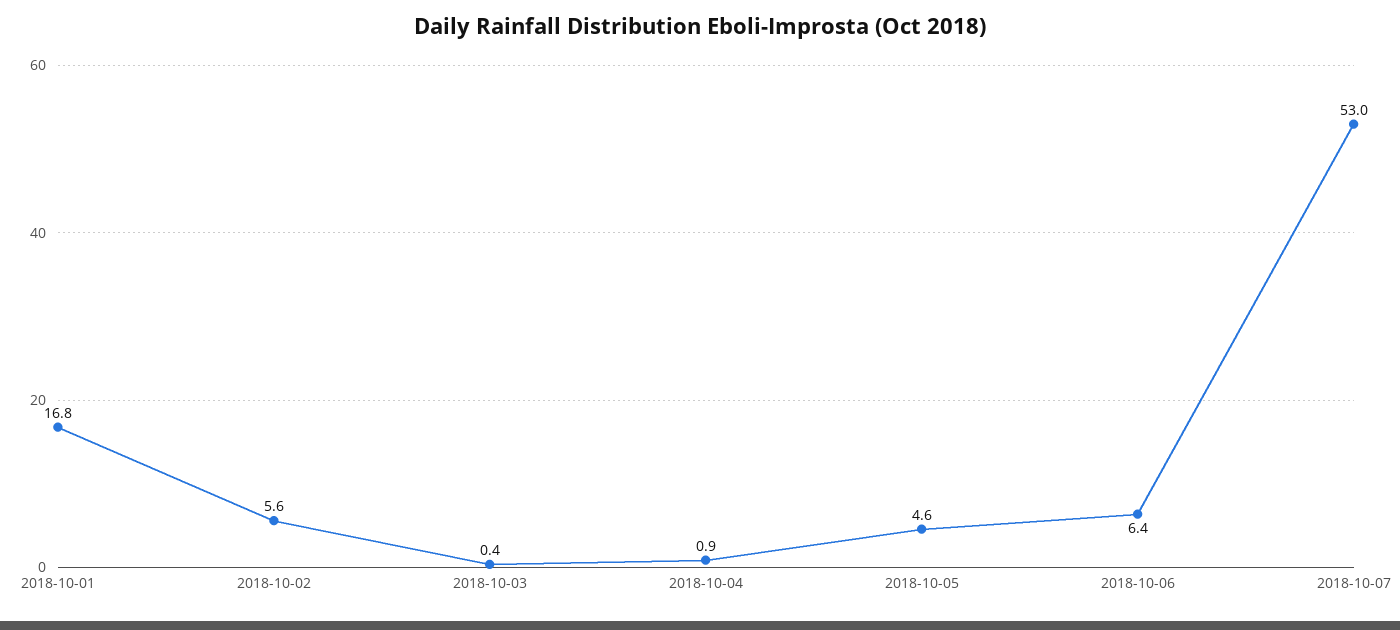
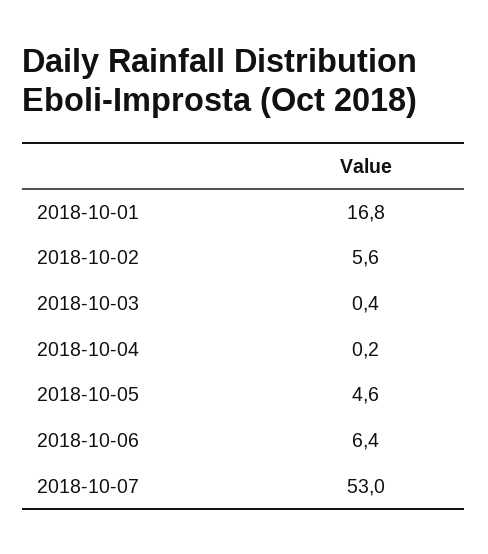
2018-10-04: 0.9 -> 0.2

